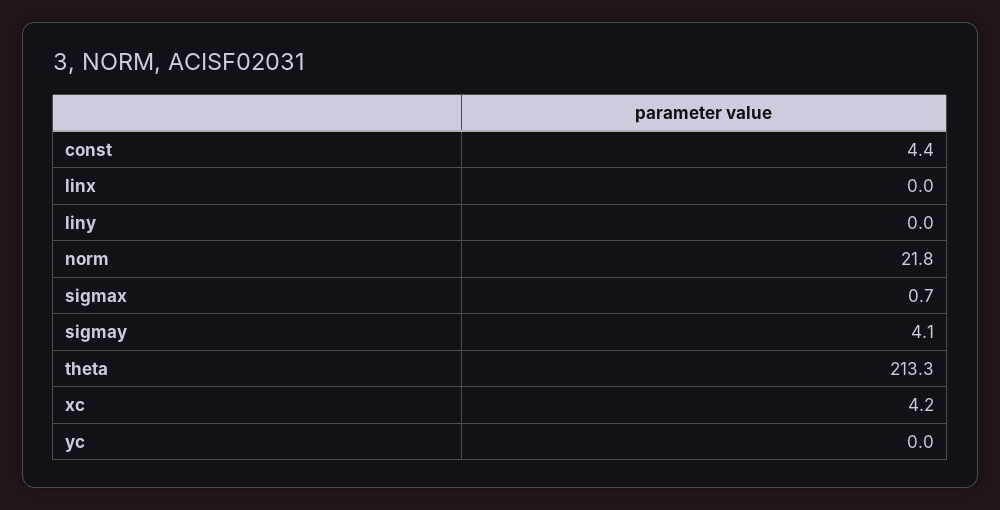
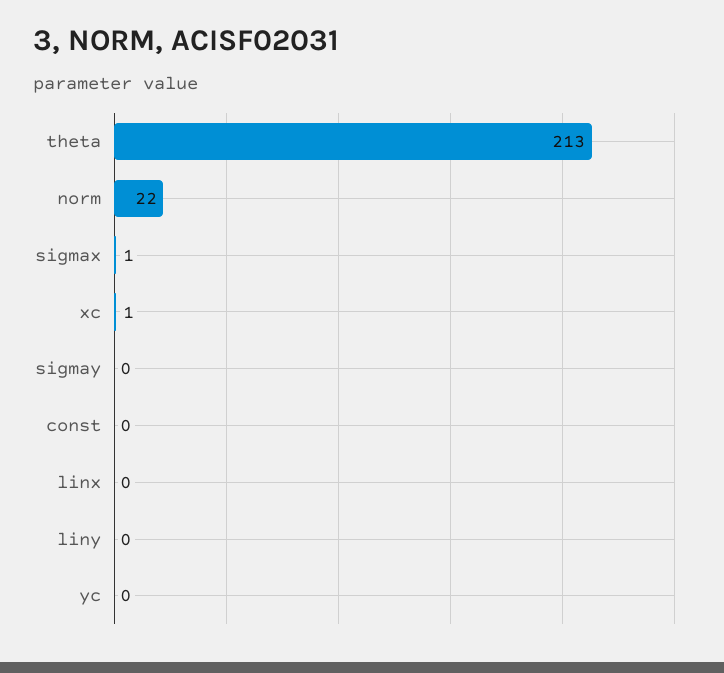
const: 4.4 -> 0
sigmay: 4.1 -> 0
xc: 4.2 -> 1

